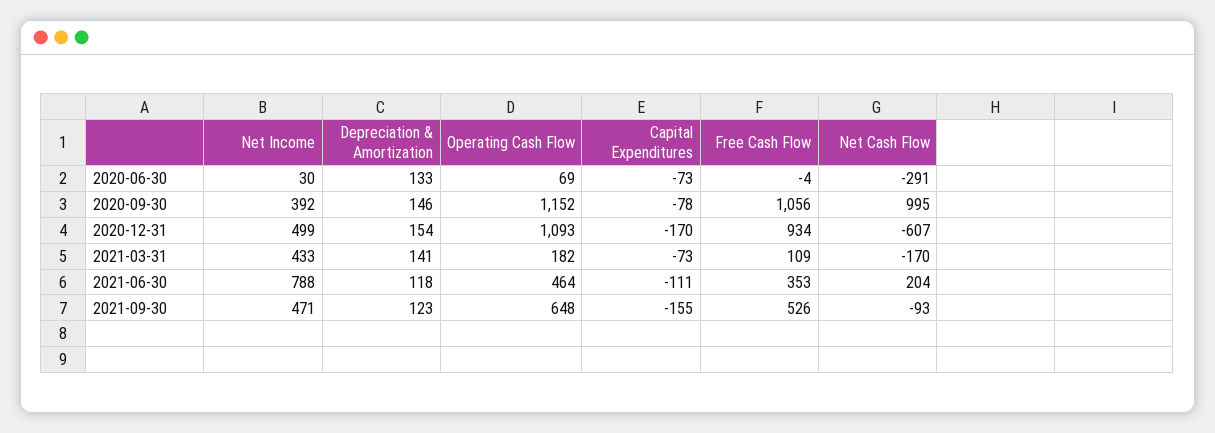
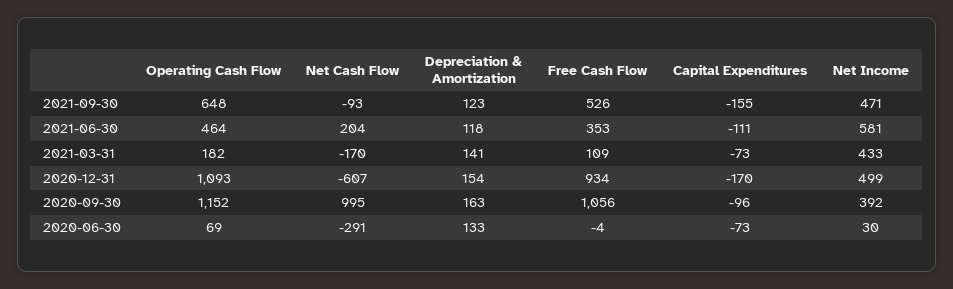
Depreciation & Amortization, 2020-09-30: 146 -> 163
Capital Expenditures, 2020-09-30: -78 -> -96
Net Income, 2021-06-30: 788 -> 581

